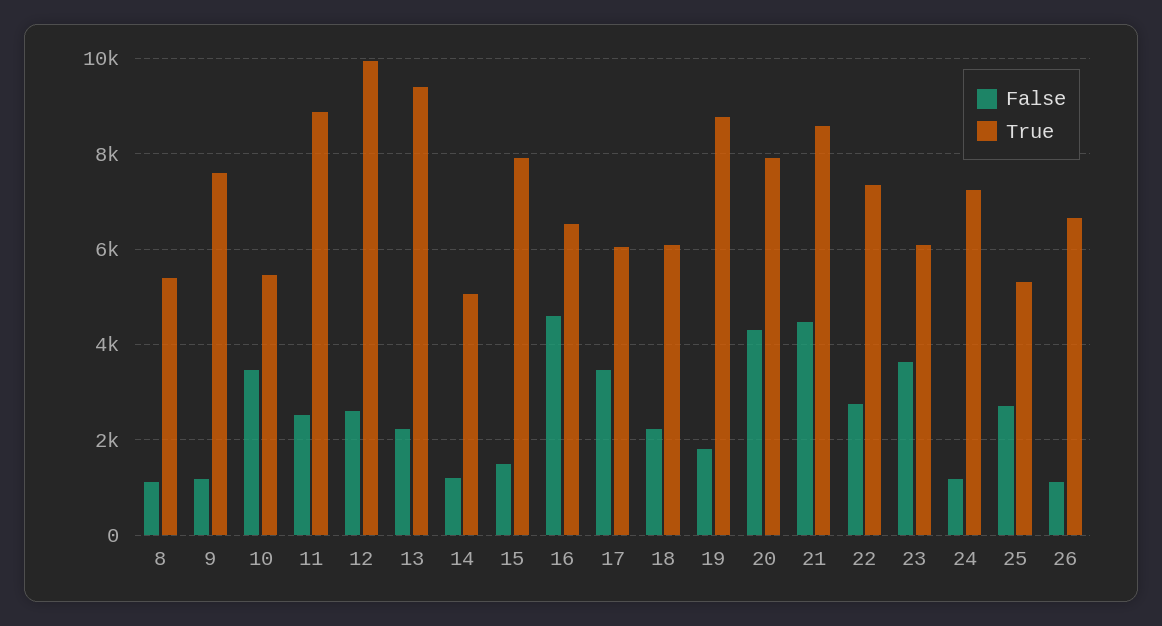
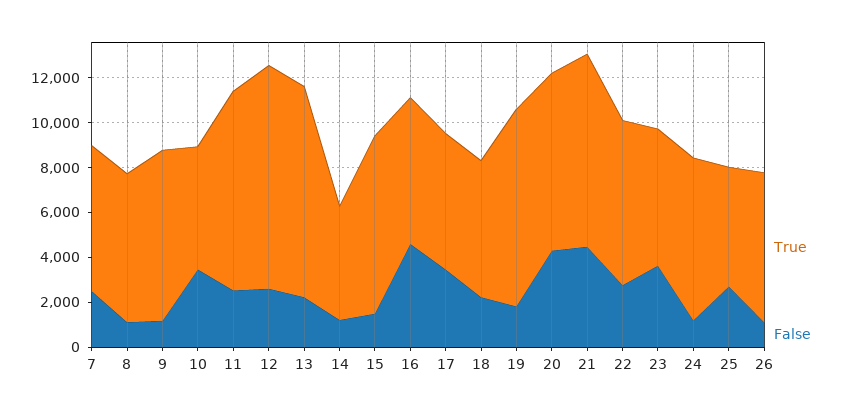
True, 8: 5400 -> 6500
True, 7: none -> 6500
False, 7: none -> 2500

